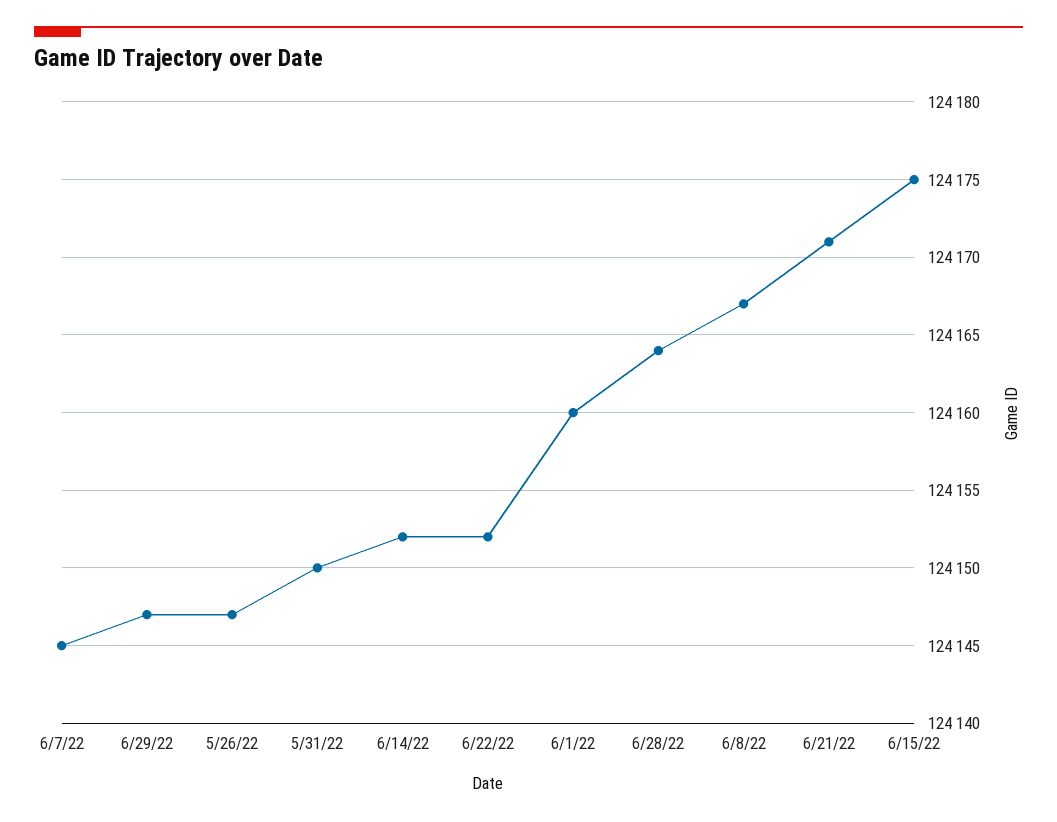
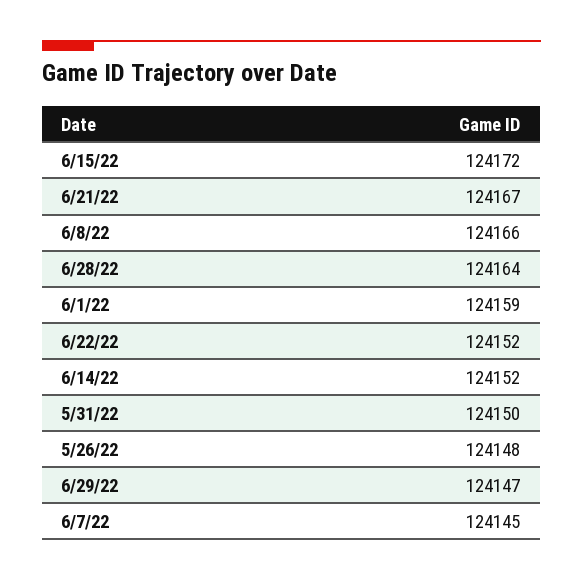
5/26/22: 124147 -> 124148
6/1/22: 124160 -> 124159
6/8/22: 124167 -> 124166
6/21/22: 124171 -> 124167
6/15/22: 124175 -> 124172

